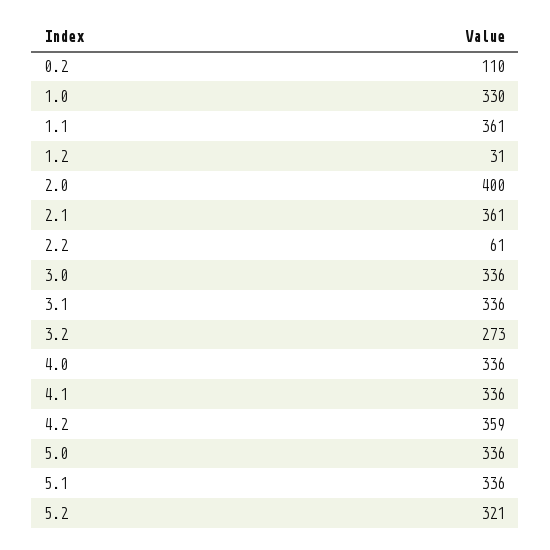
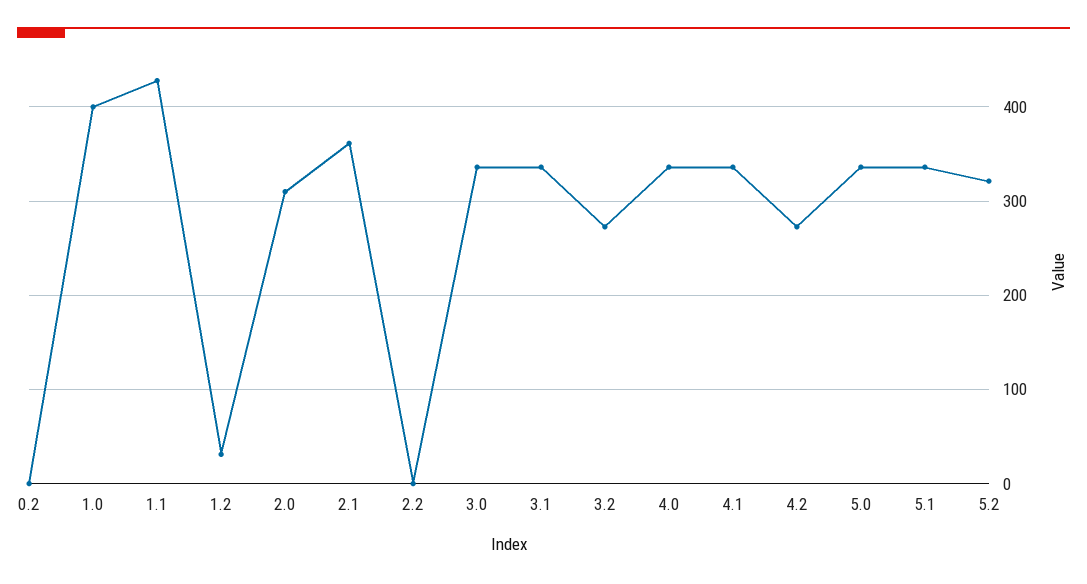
0.2: 110 -> 0
1.0: 330 -> 400
1.1: 361 -> 430
2.0: 400 -> 310
2.2: 61 -> 0
4.2: 359 -> 270

